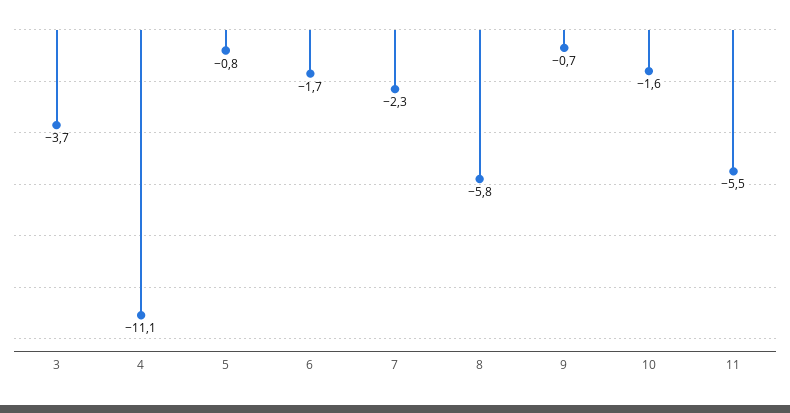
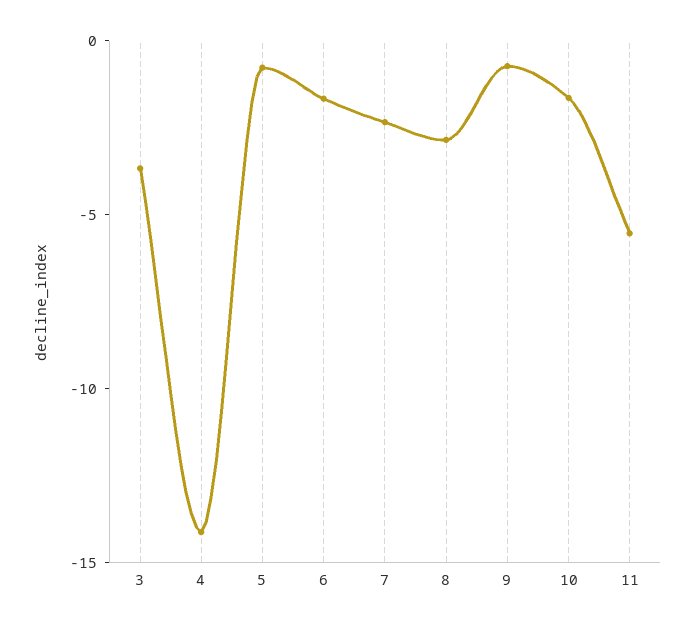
4: -11.1 -> -14
8: -5.8 -> -3

